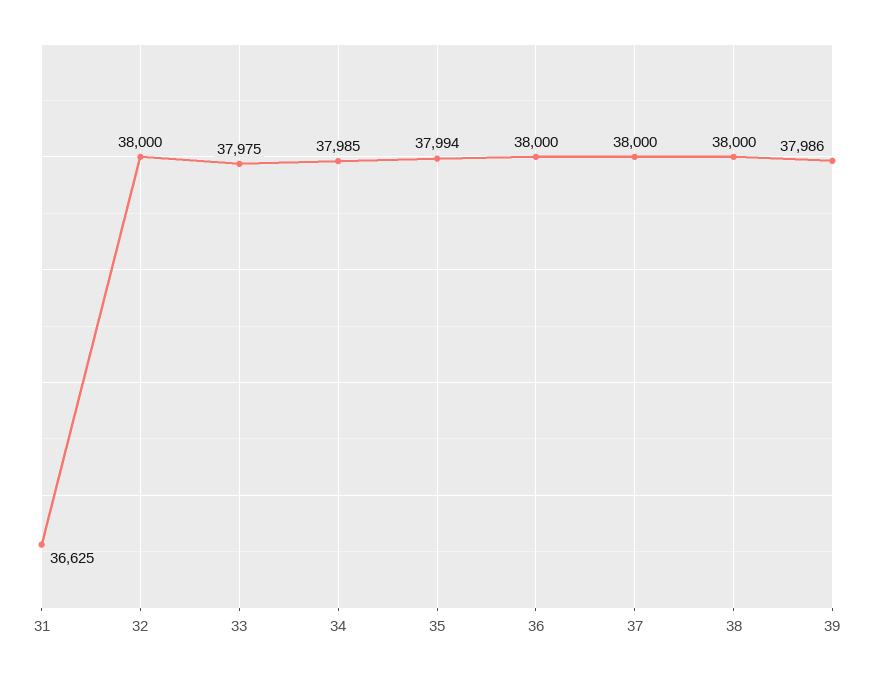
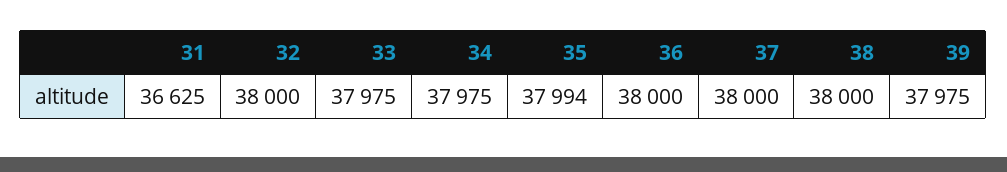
34: 37985 -> 37975
39: 37986 -> 37975

